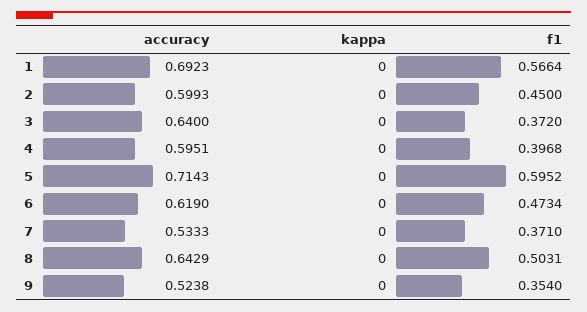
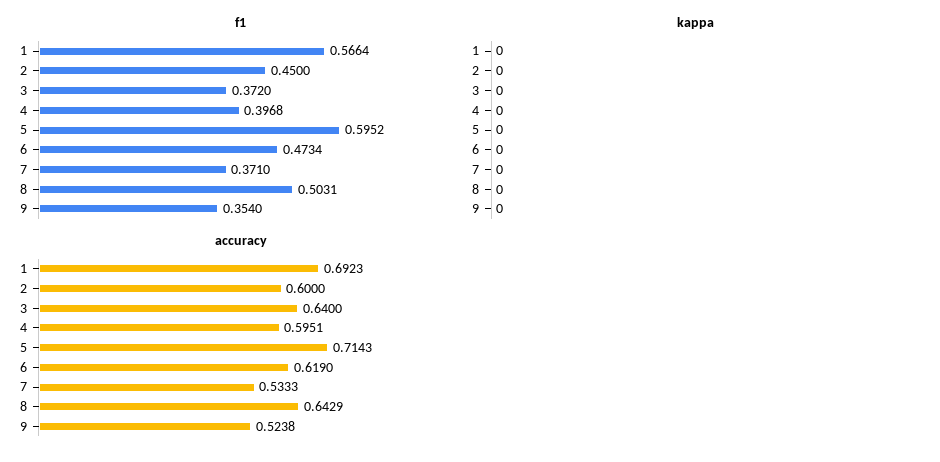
accuracy, 2: 0.5993 -> 0.6

